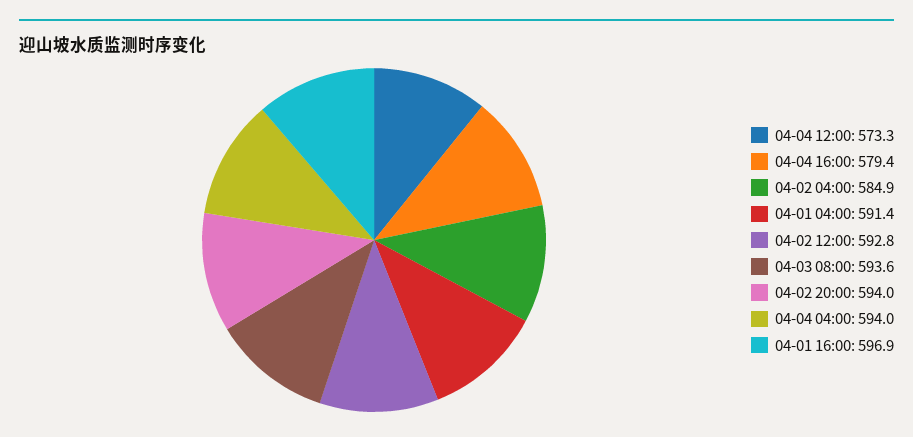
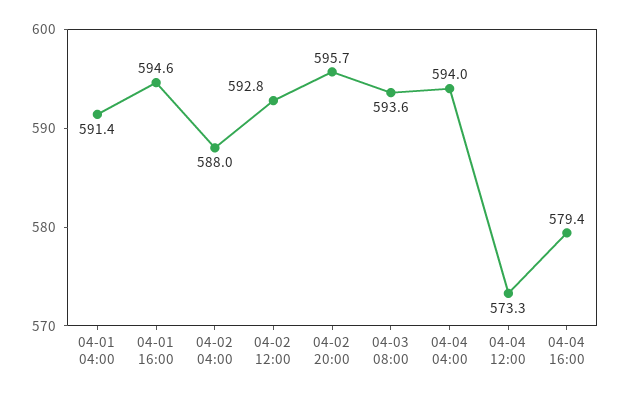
04-02 04:00: 584.9 -> 588
04-02 20:00: 594 -> 595.7
04-01 16:00: 596.9 -> 594.6

